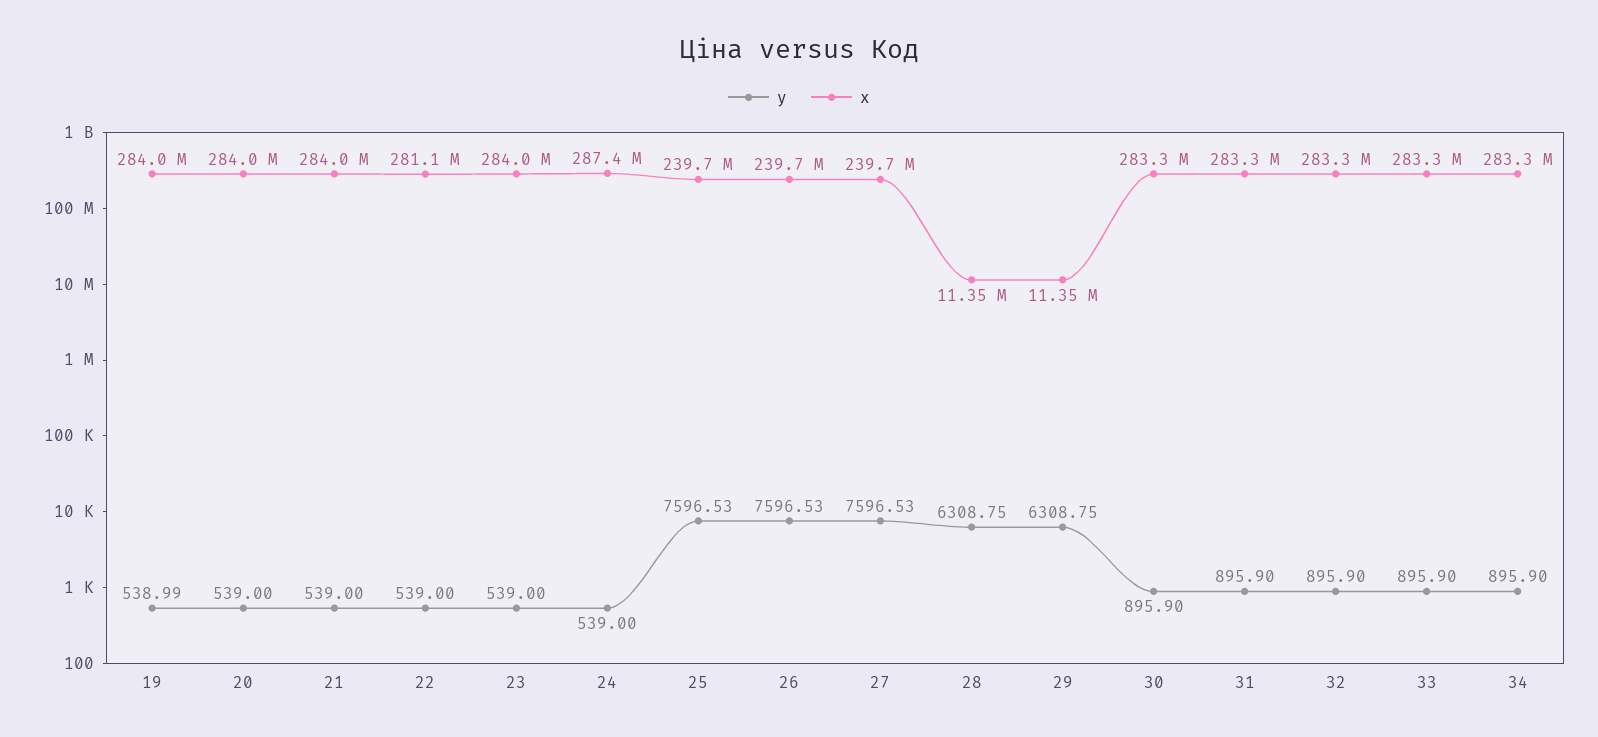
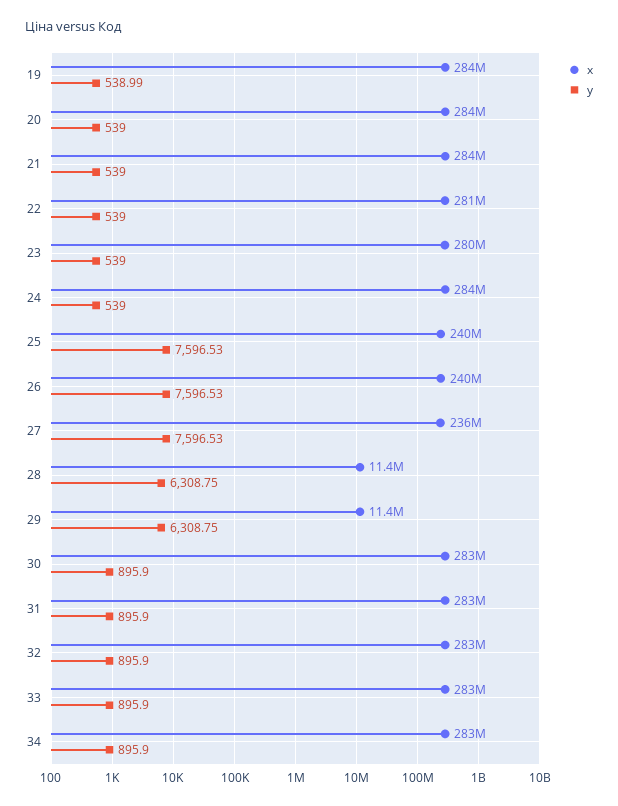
x, 23: 284000000 -> 280000000
x, 24: 287400000 -> 284000000
x, 27: 239700000 -> 236000000

